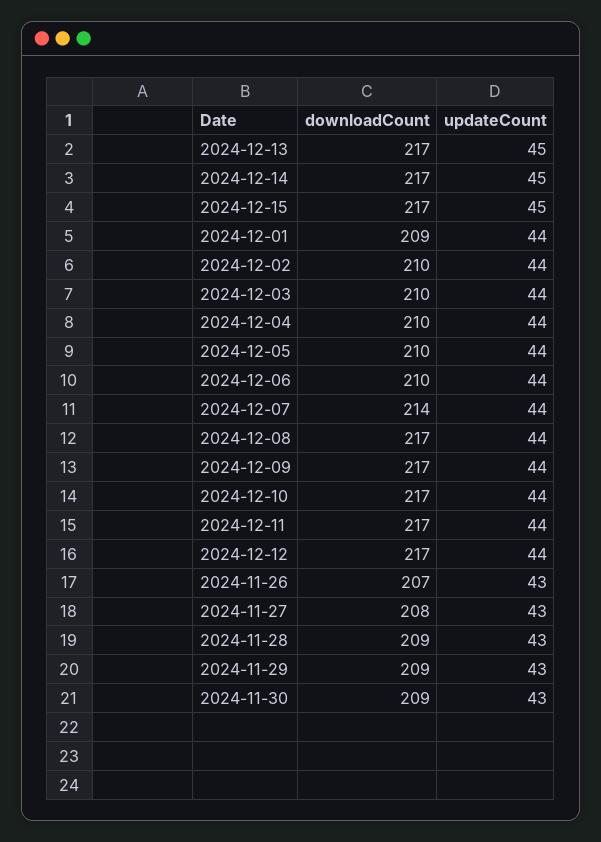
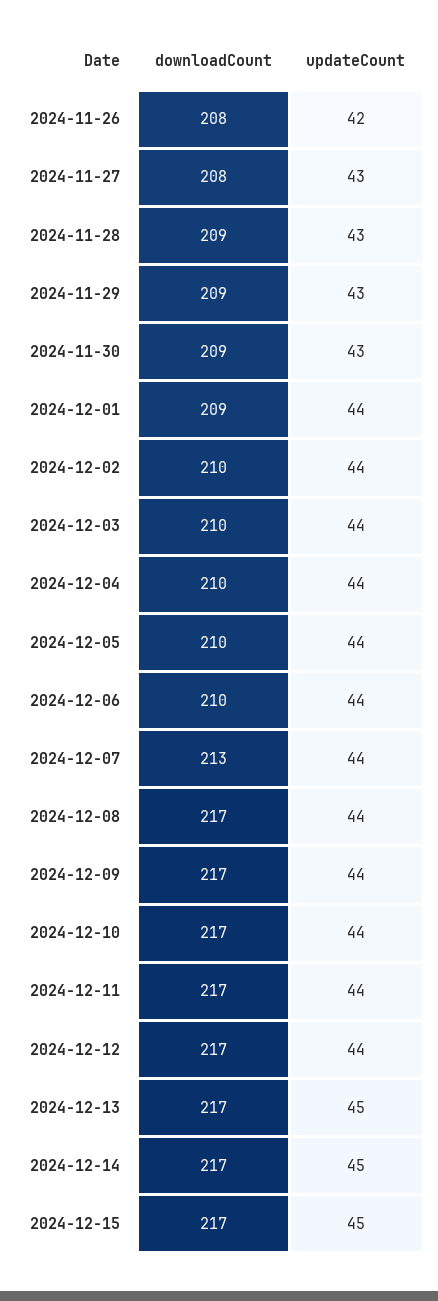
downloadCount, 2024-12-07: 214 -> 213
downloadCount, 2024-11-26: 207 -> 208
updateCount, 2024-11-26: 43 -> 42

